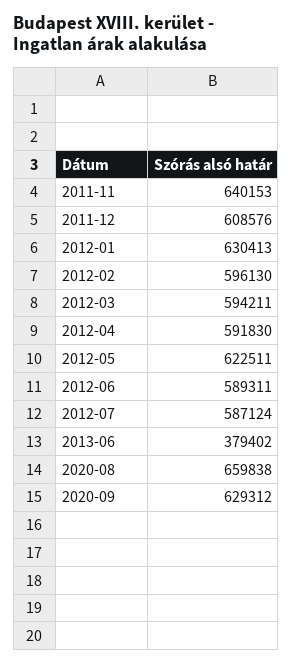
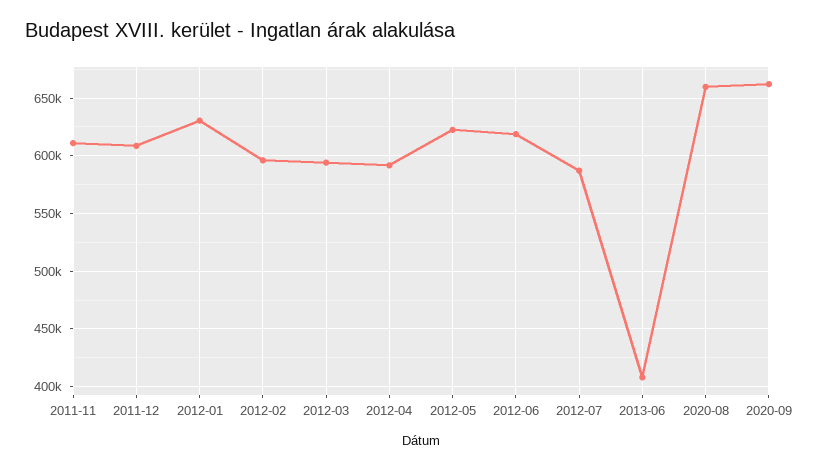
2011-11: 640153 -> 610000
2012-06: 589311 -> 620000
2013-06: 379402 -> 410000
2020-09: 629312 -> 660000

